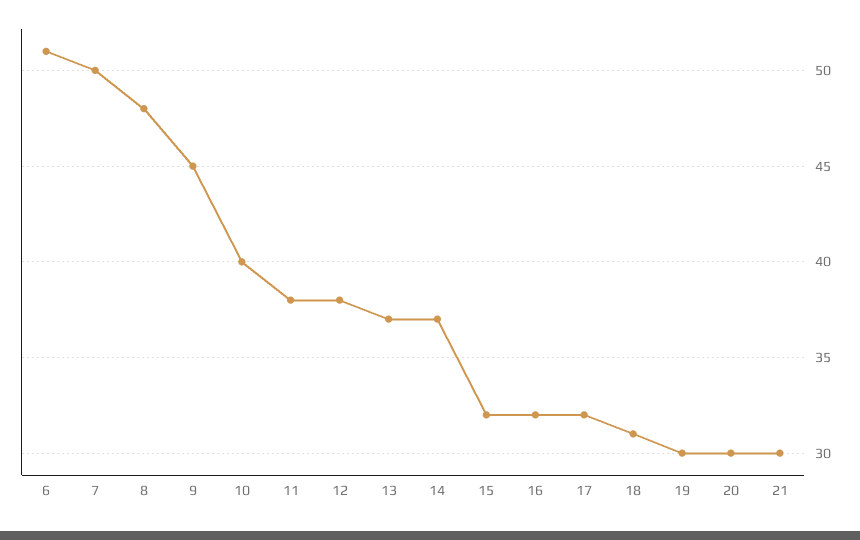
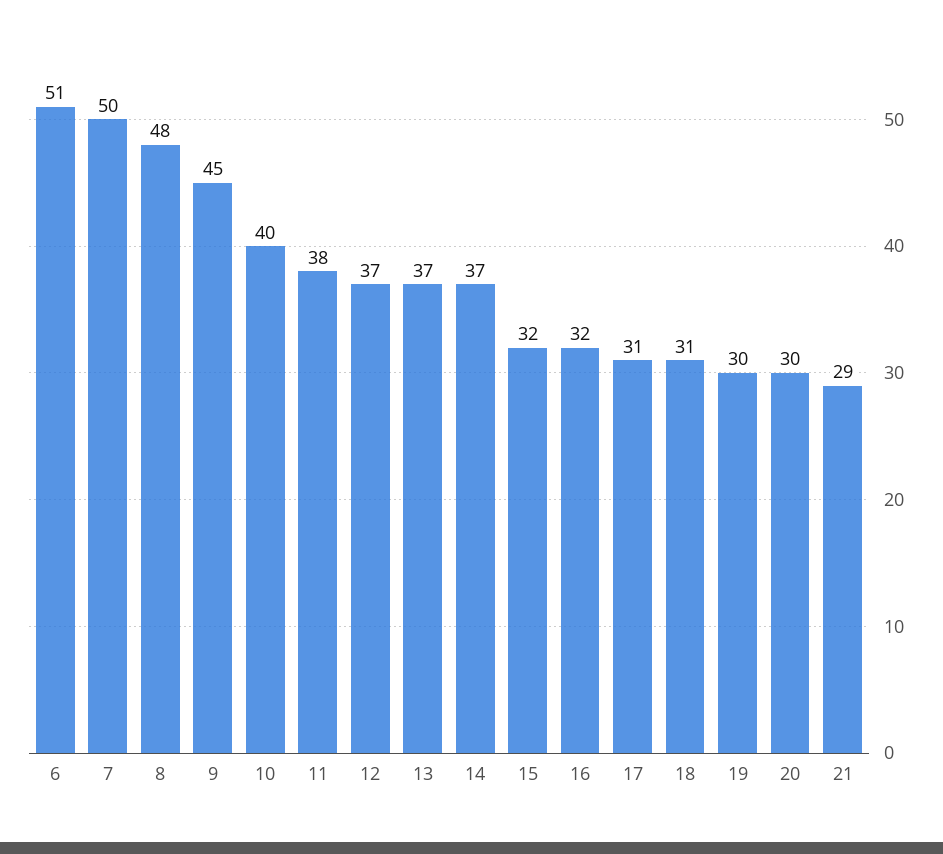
12: 38 -> 37
17: 32 -> 31
21: 30 -> 29

